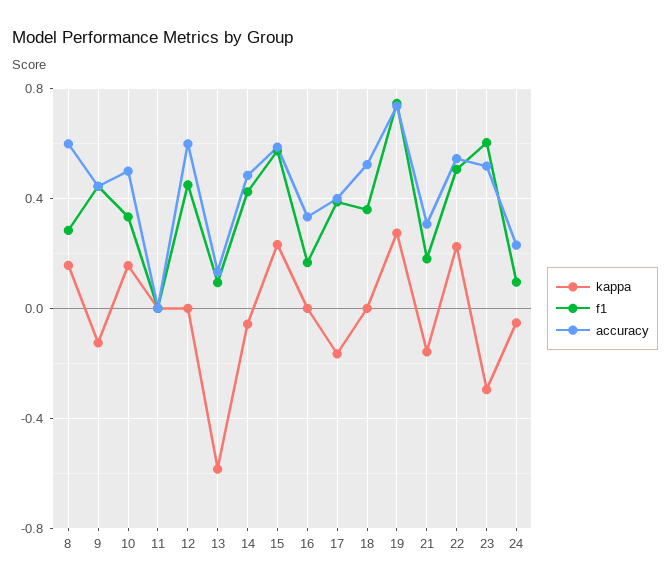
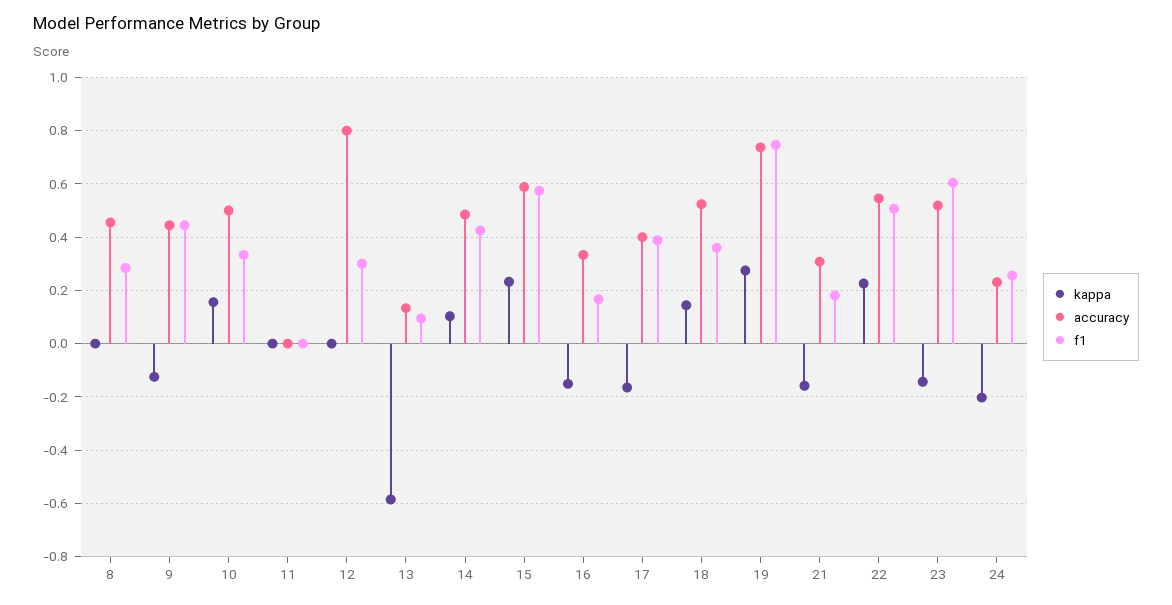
kappa, 8: 0.15 -> 0
accuracy, 8: 0.6 -> 0.45
f1, 12: 0.45 -> 0.3
accuracy, 12: 0.6 -> 0.8
kappa, 14: -0.05 -> 0.1
kappa, 16: 0 -> -0.15
kappa, 18: 0 -> 0.15
kappa, 23: -0.3 -> -0.15
kappa, 24: -0.05 -> -0.2
f1, 24: 0.1 -> 0.25

